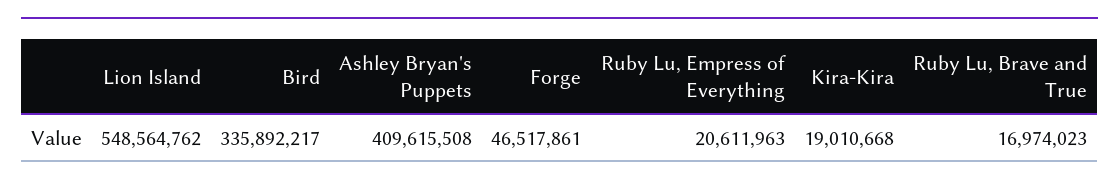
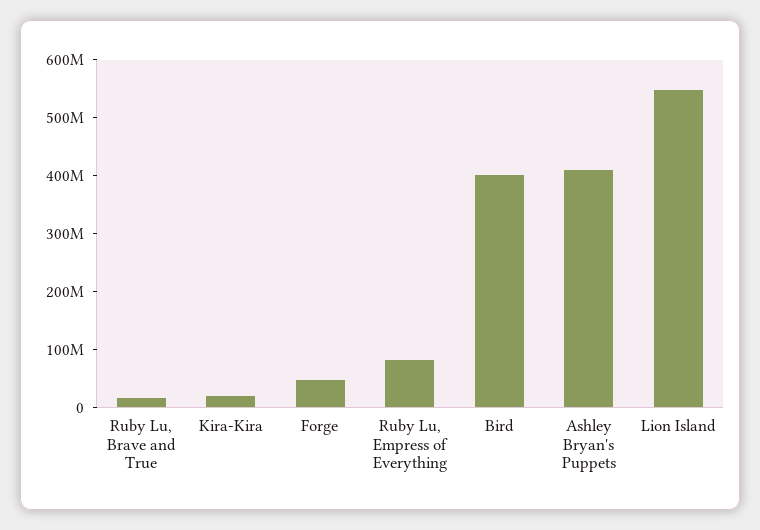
Bird: 335892217 -> 400000000
Ruby Lu, Empress of Everything: 20611963 -> 80000000

